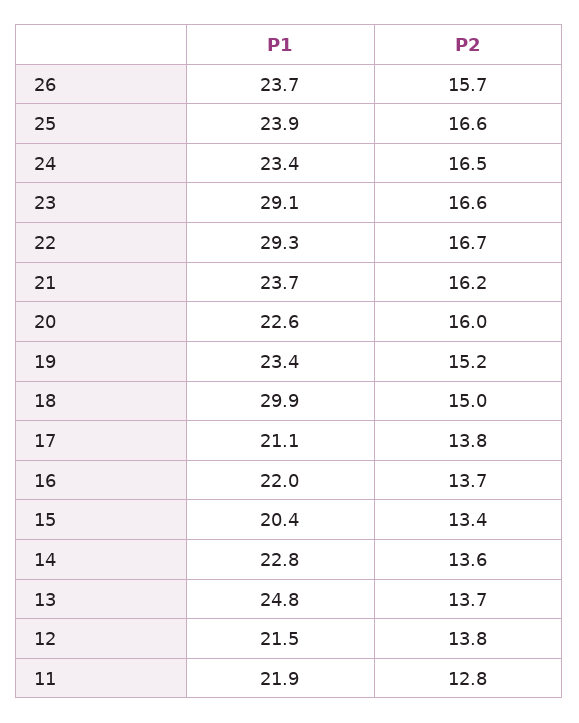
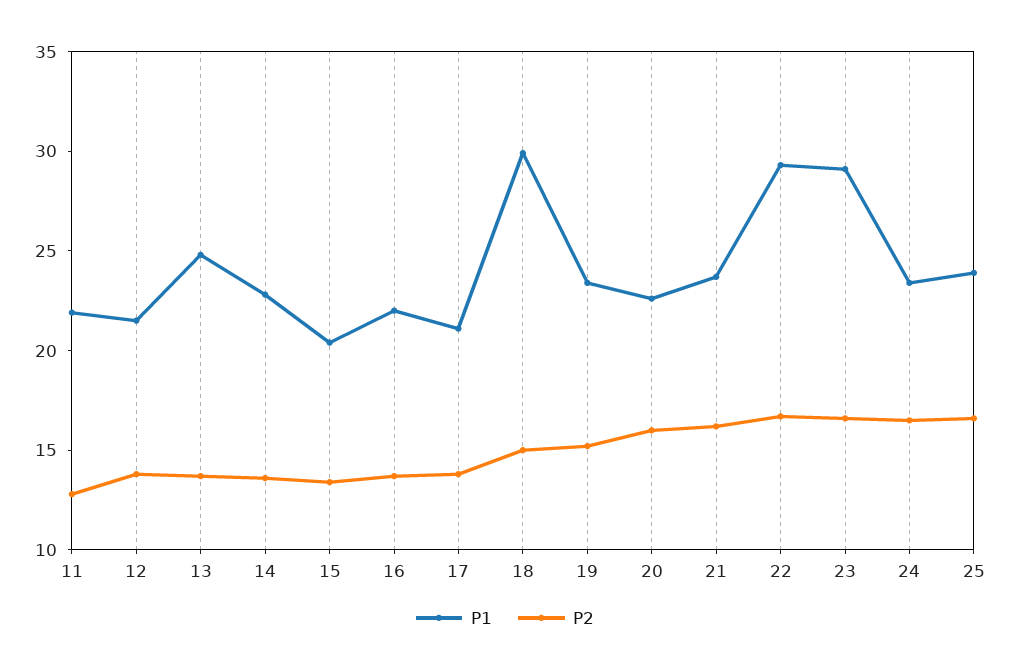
P1, 26: 23.7 -> none
P2, 26: 15.7 -> none

